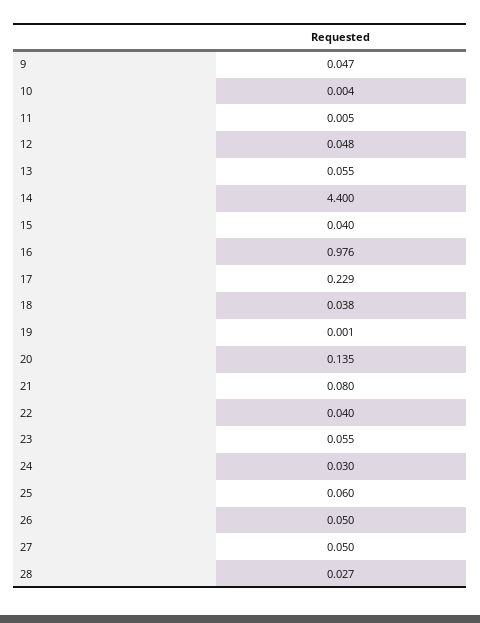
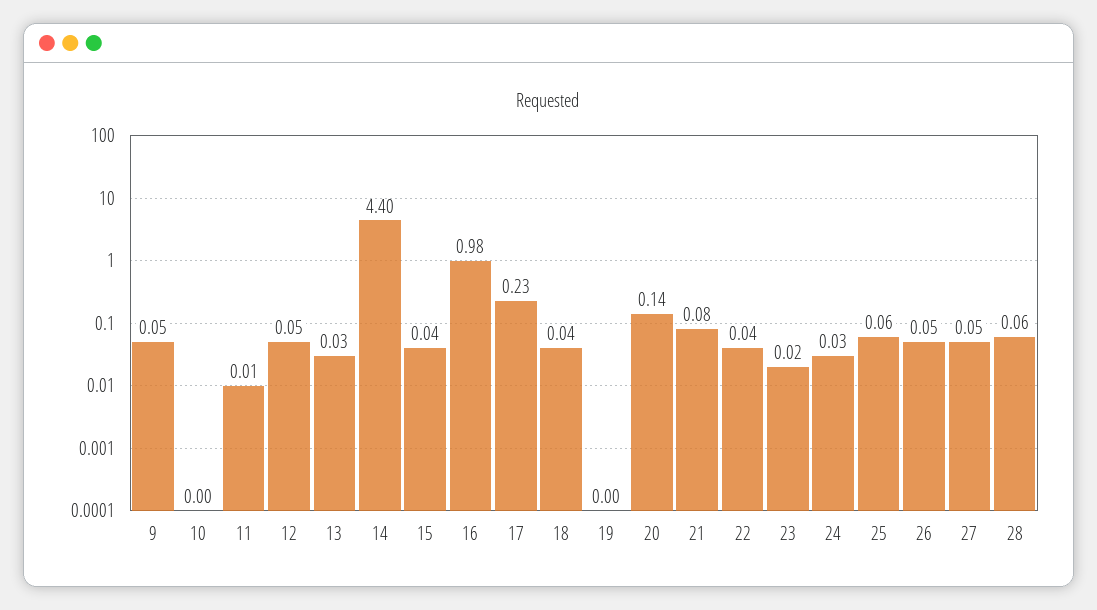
13: 0.055 -> 0.03
23: 0.055 -> 0.02
28: 0.027 -> 0.06

